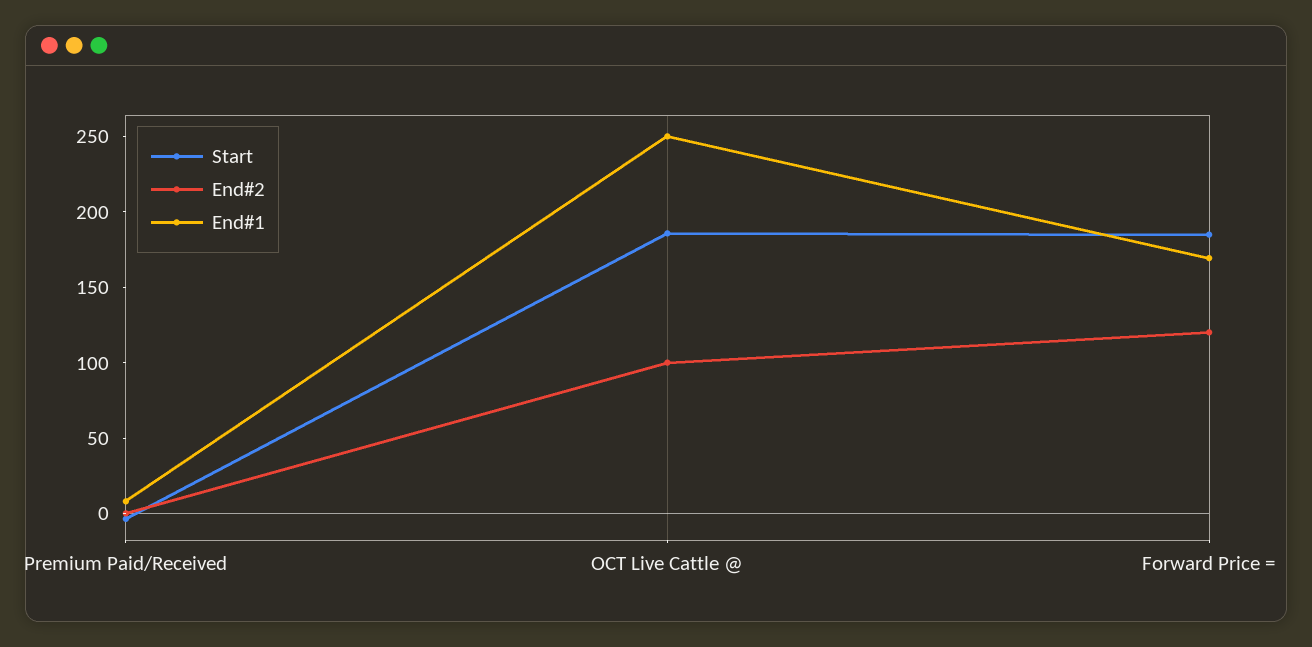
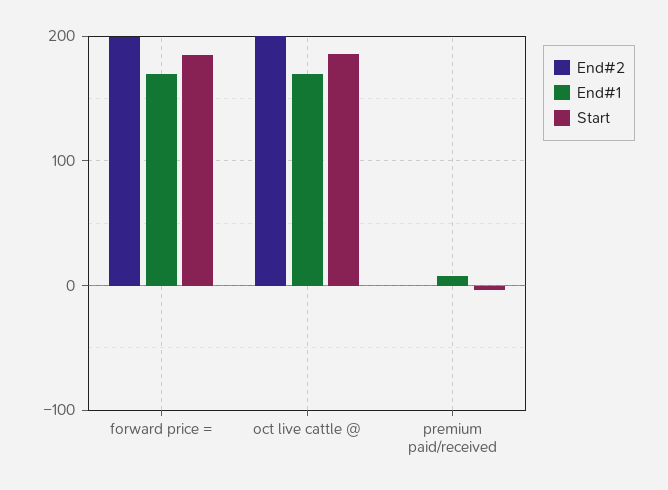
End#2, OCT Live Cattle @: 100 -> 200
End#1, OCT Live Cattle @: 250 -> 170
End#2, Forward Price =: 120 -> 200

